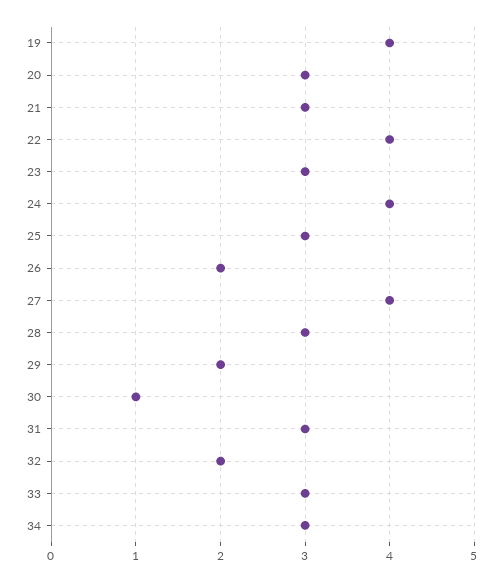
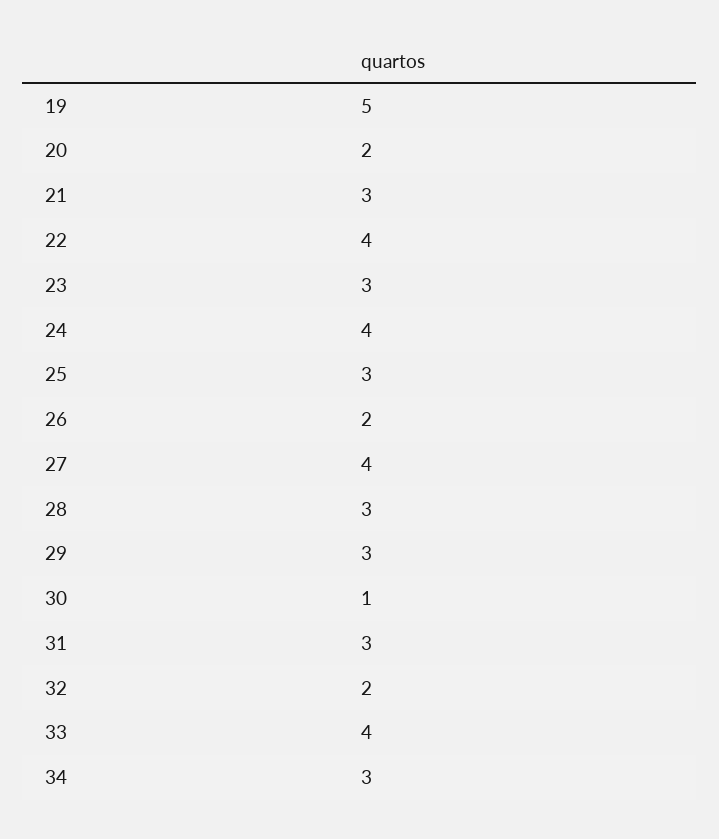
19: 4 -> 5
20: 3 -> 2
29: 2 -> 3
33: 3 -> 4

